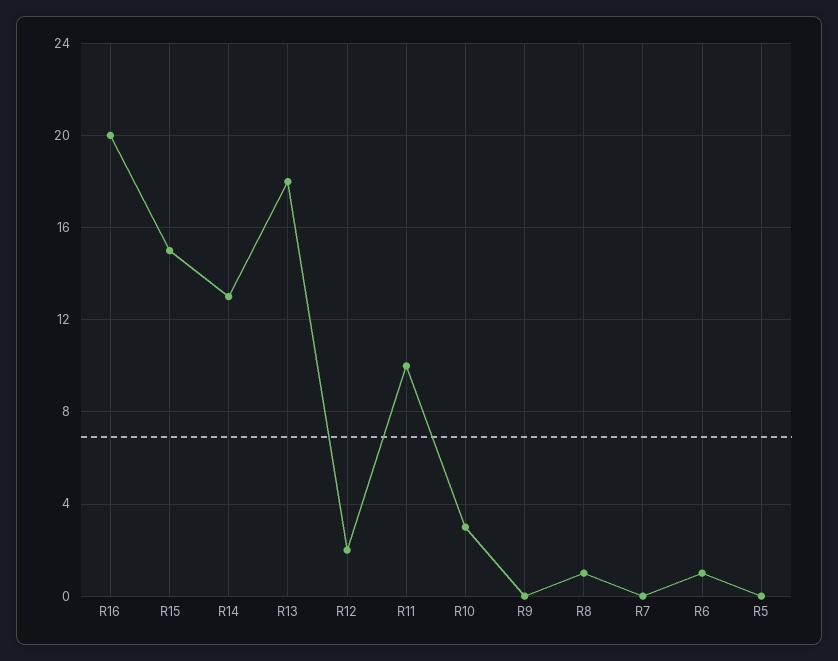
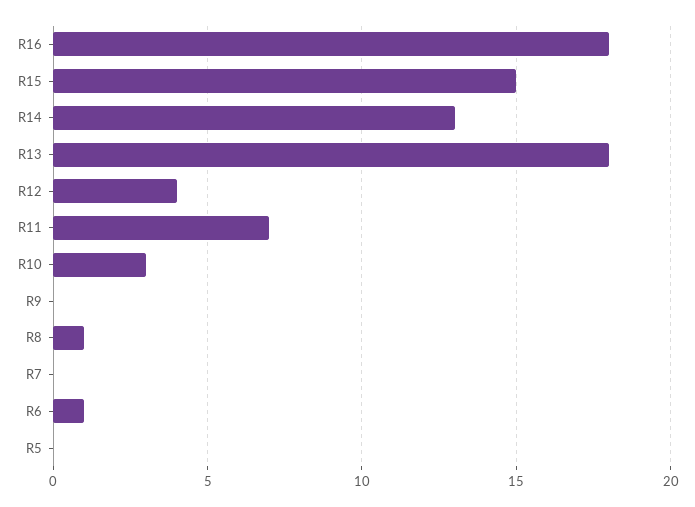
R16: 20 -> 18
R12: 2 -> 4
R11: 10 -> 7

